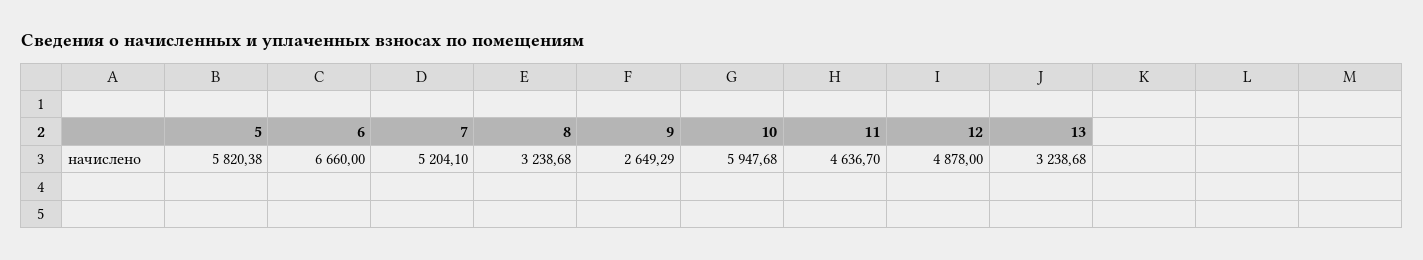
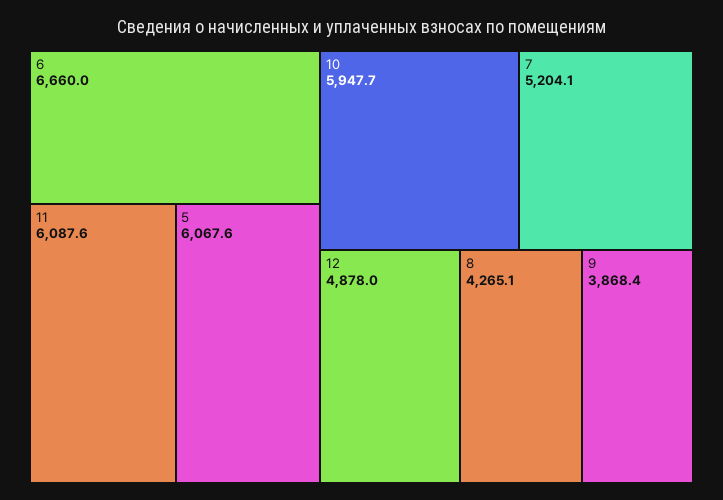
5: 5820.38 -> 6067.6
8: 3238.68 -> 4265.1
9: 2649.29 -> 3868.4
11: 4636.7 -> 6087.6
13: 3238.68 -> none

